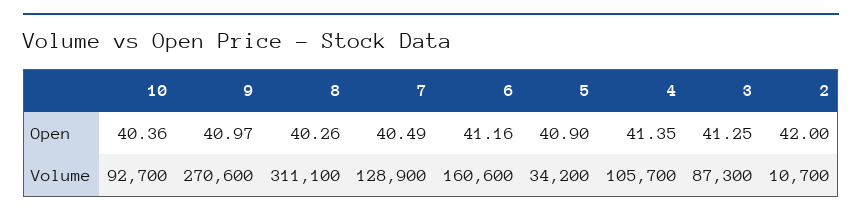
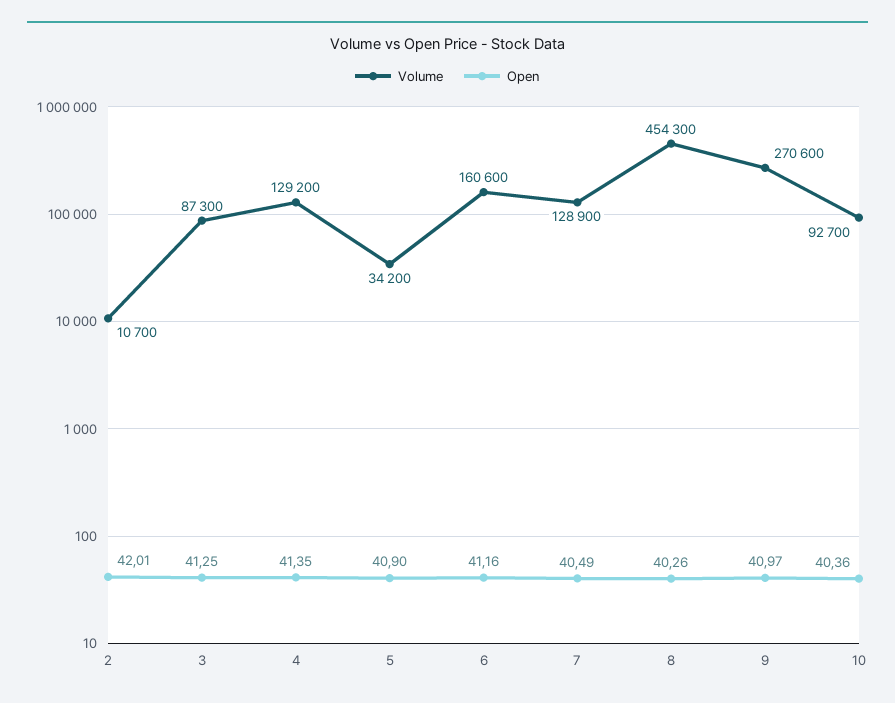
Open, 2: 42 -> 42.01
Volume, 8: 311100 -> 454300
Volume, 4: 105700 -> 129200

